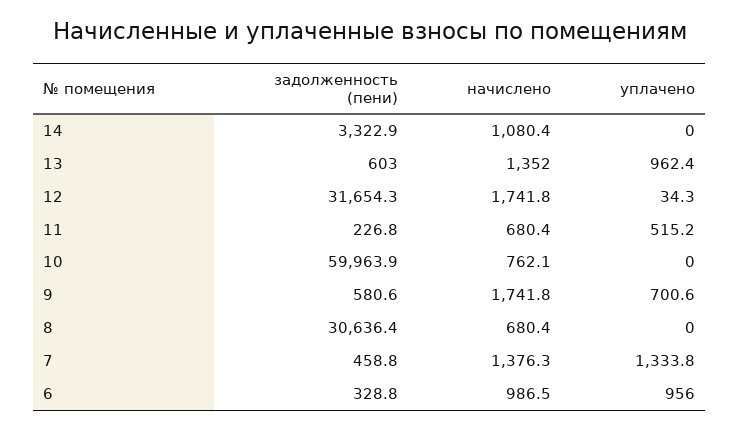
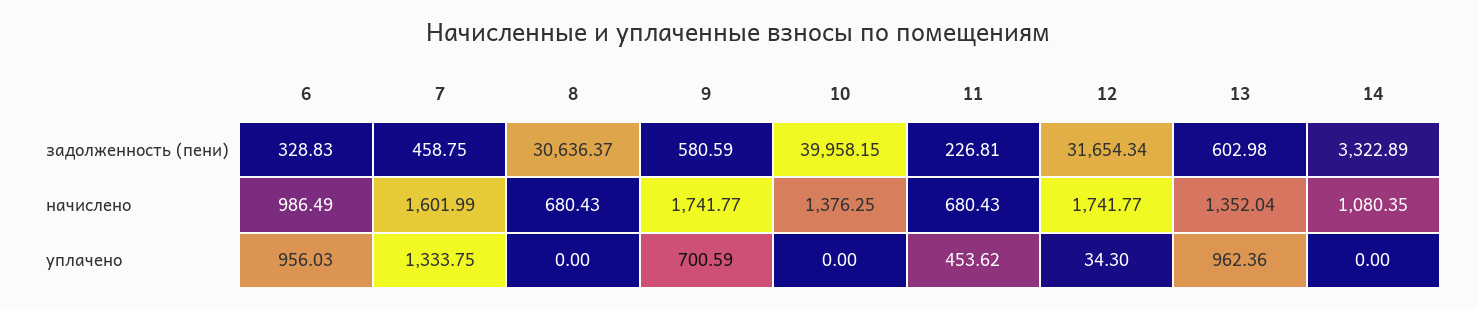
уплачено, 11: 515.2 -> 453.62
задолженность (пени), 10: 59963.9 -> 39958.15
начислено, 10: 762.1 -> 1376.25
начислено, 7: 1376.3 -> 1601.99

